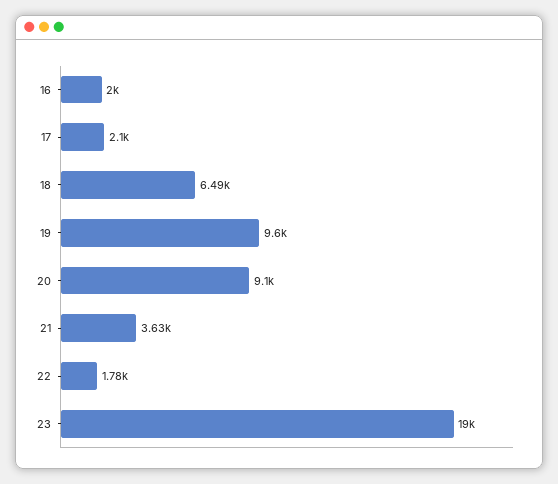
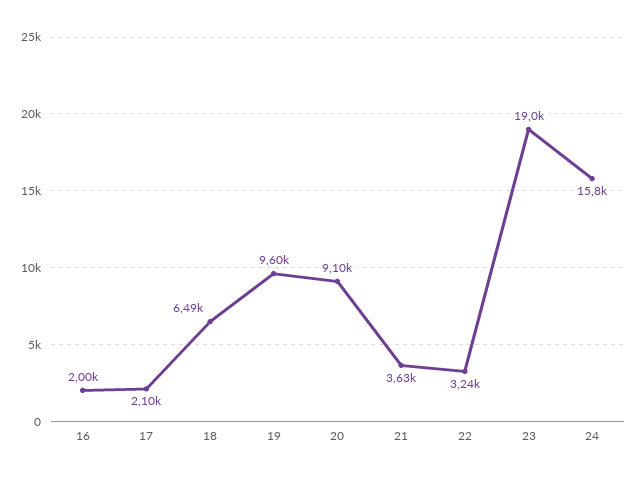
22: 1780 -> 3240
24: none -> 15800

